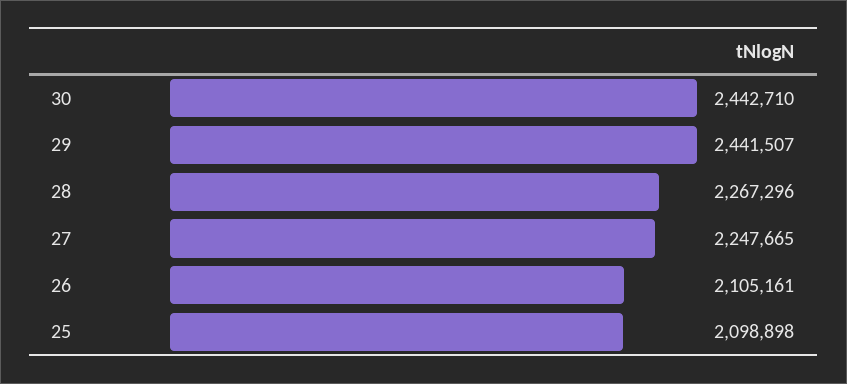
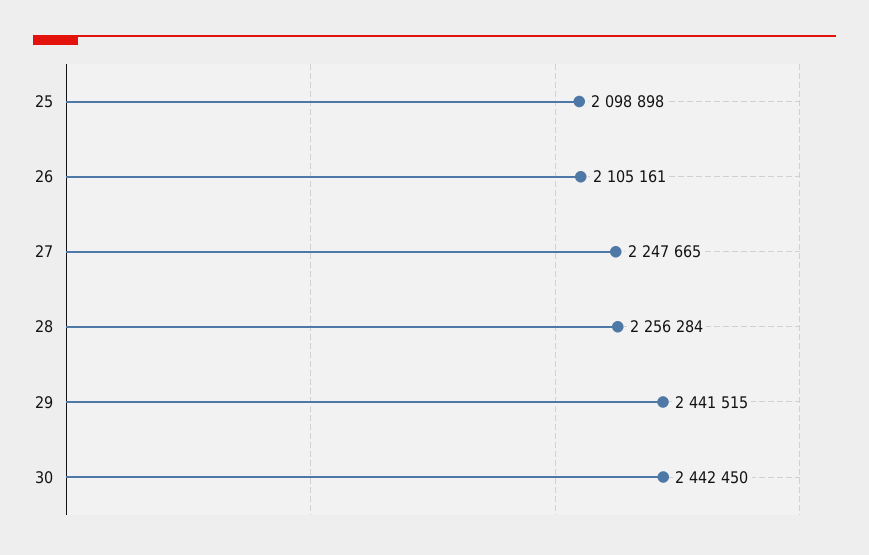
30: 2442710 -> 2442450
29: 2441507 -> 2441515
28: 2267296 -> 2256284

